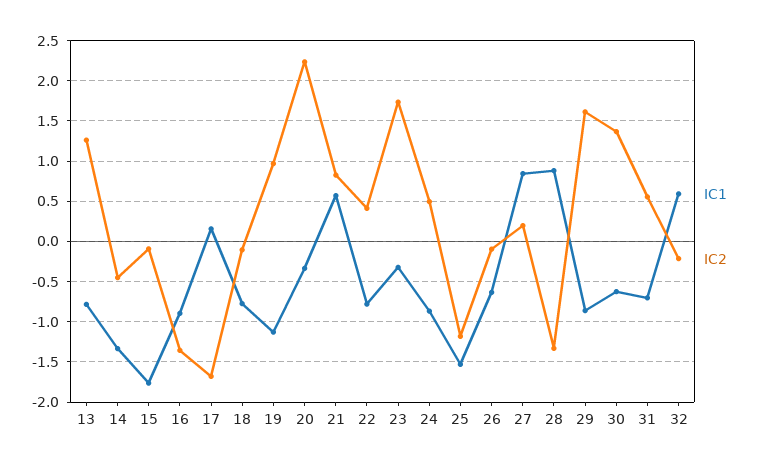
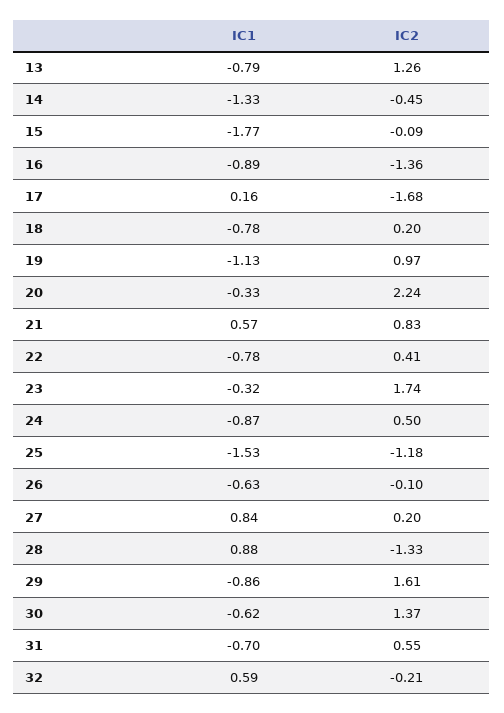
IC2, 18: -0.1 -> 0.2

